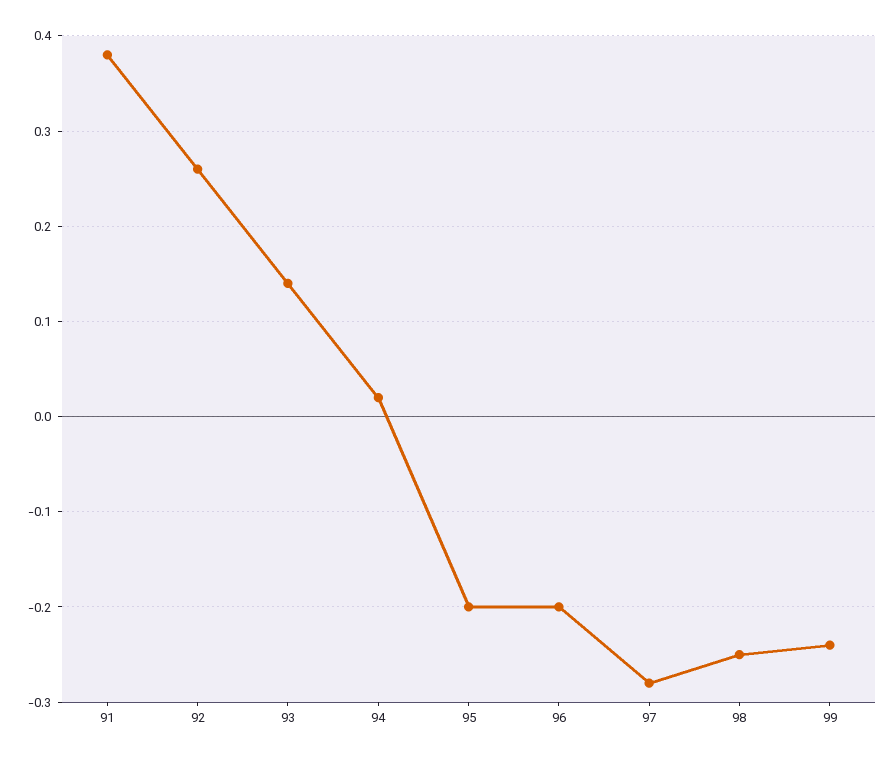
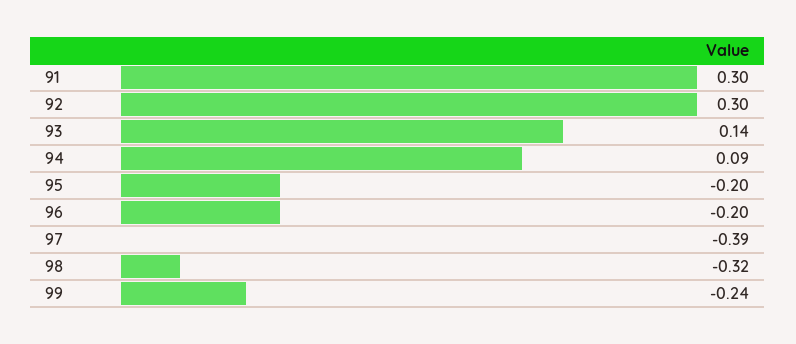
91: 0.38 -> 0.3
92: 0.26 -> 0.3
94: 0.02 -> 0.09
97: -0.28 -> -0.39
98: -0.25 -> -0.32

